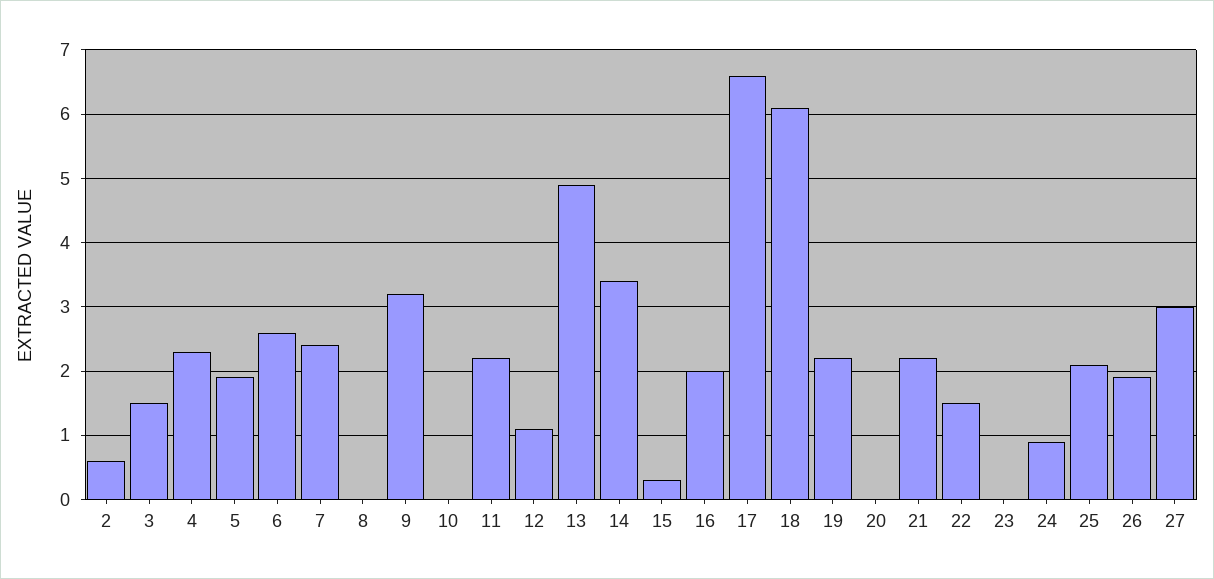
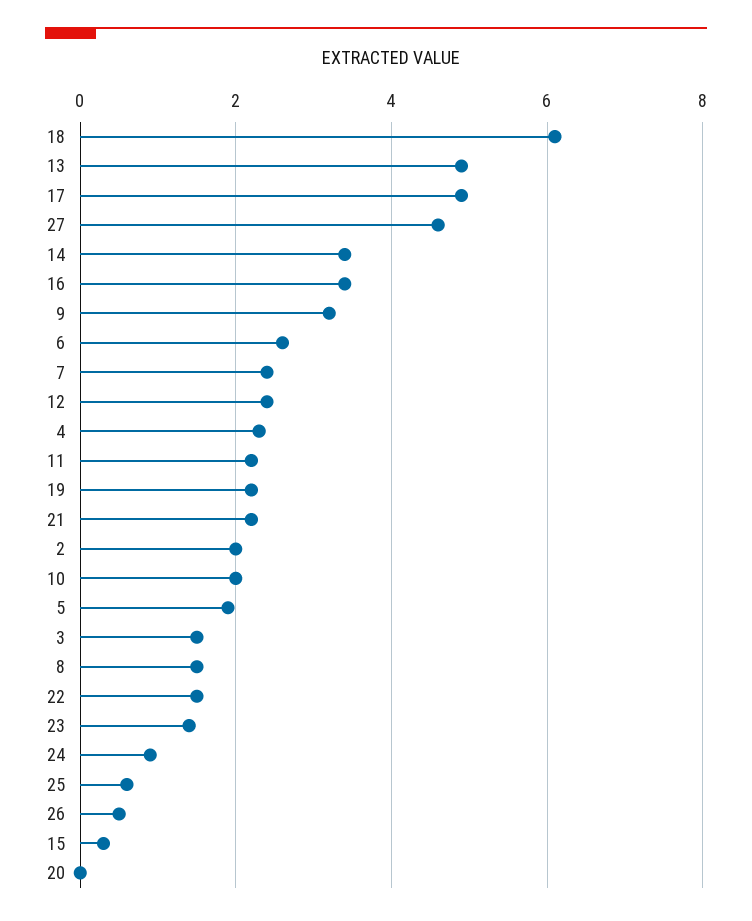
2: 0.6 -> 2
8: 0 -> 1.5
10: 0 -> 2
12: 1.1 -> 2.5
16: 2 -> 3.5
17: 6.6 -> 5
23: 0 -> 1.5
25: 2.1 -> 0.5
26: 1.9 -> 0.5
27: 3 -> 4.5

